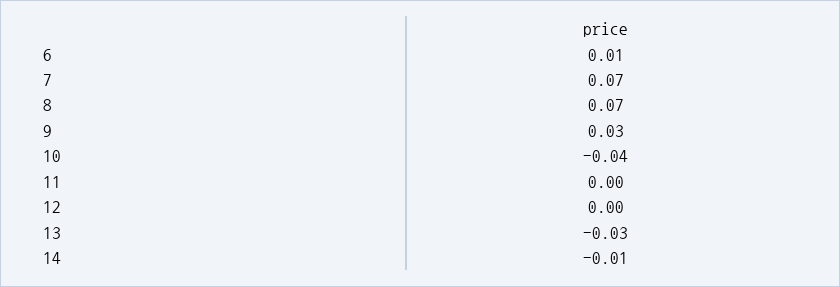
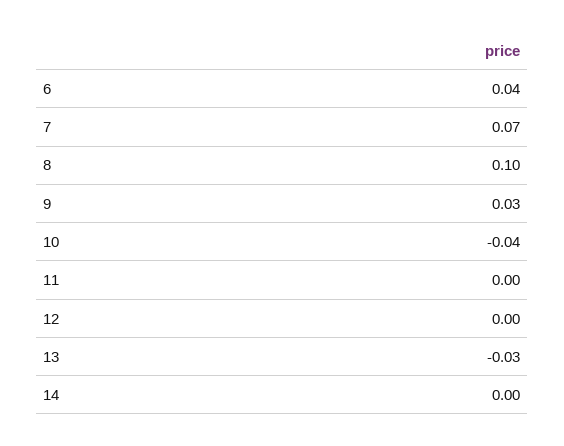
6: 0.01 -> 0.04
8: 0.07 -> 0.1
14: -0.01 -> 0

